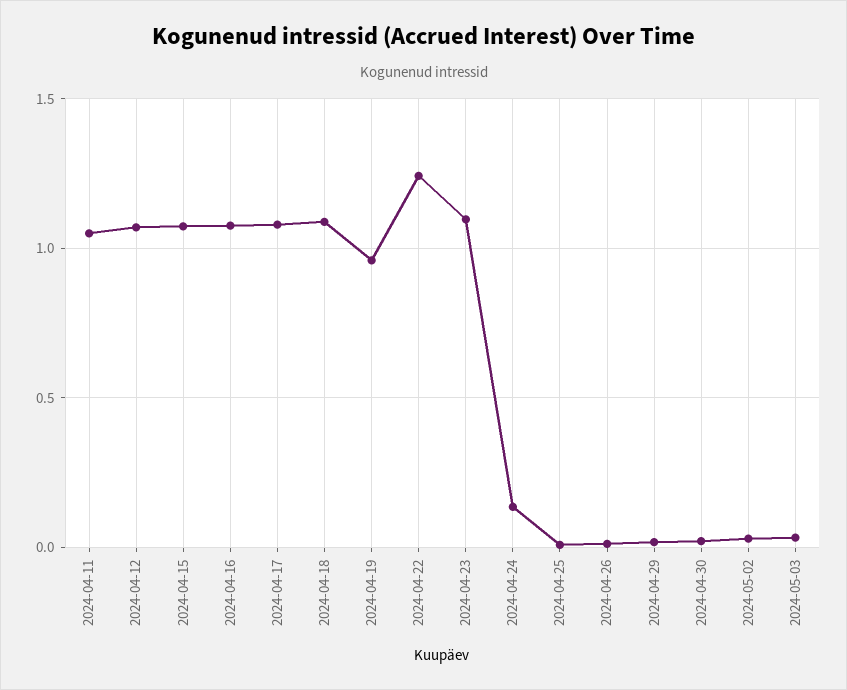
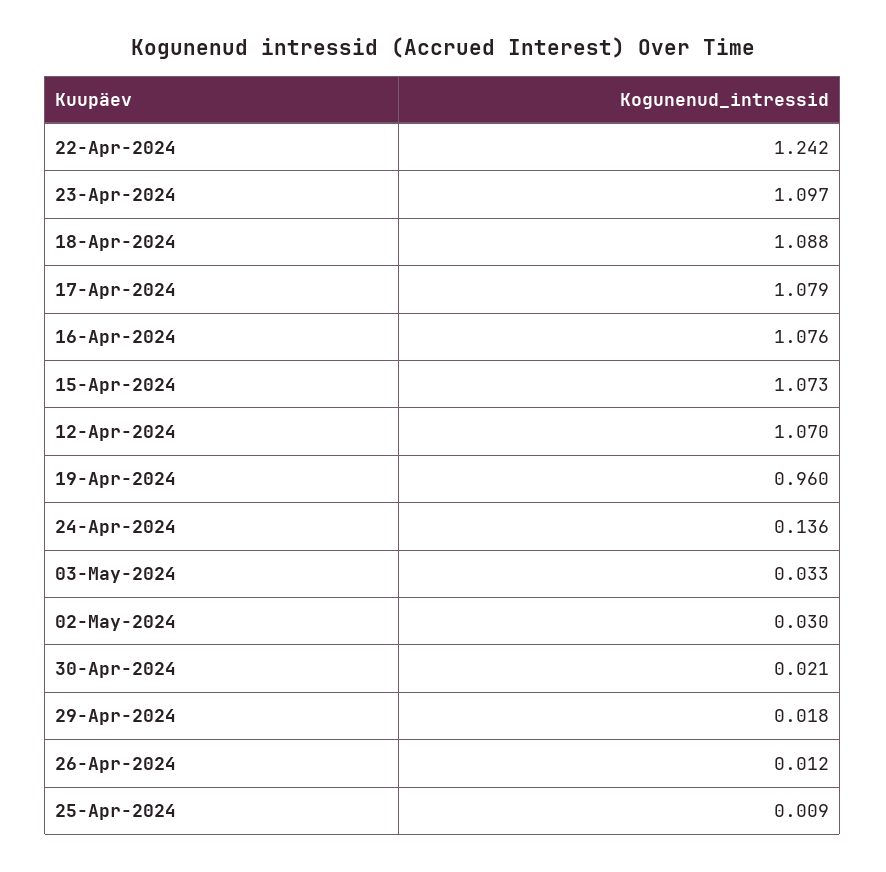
2024-04-11: 1.05 -> none

